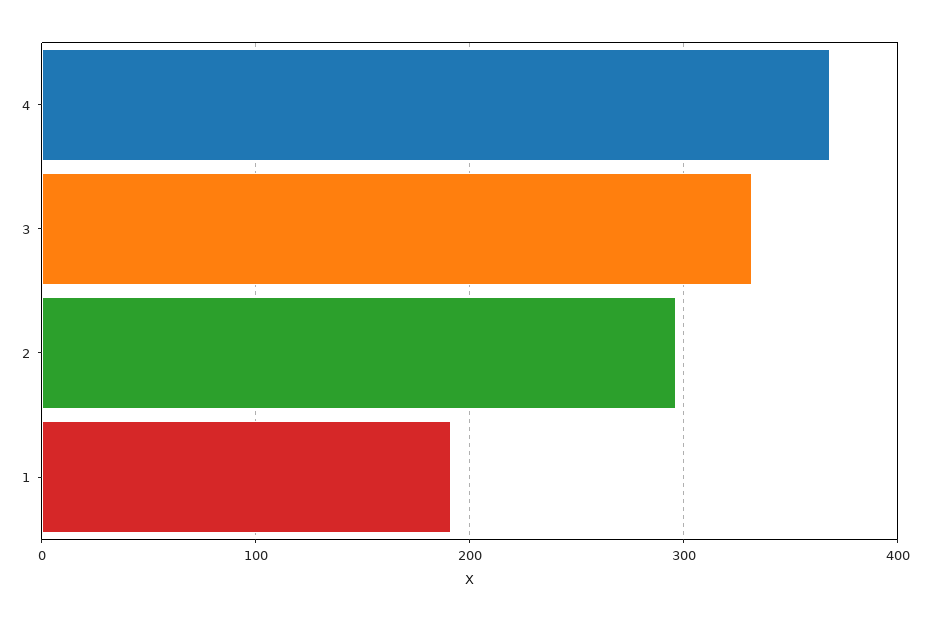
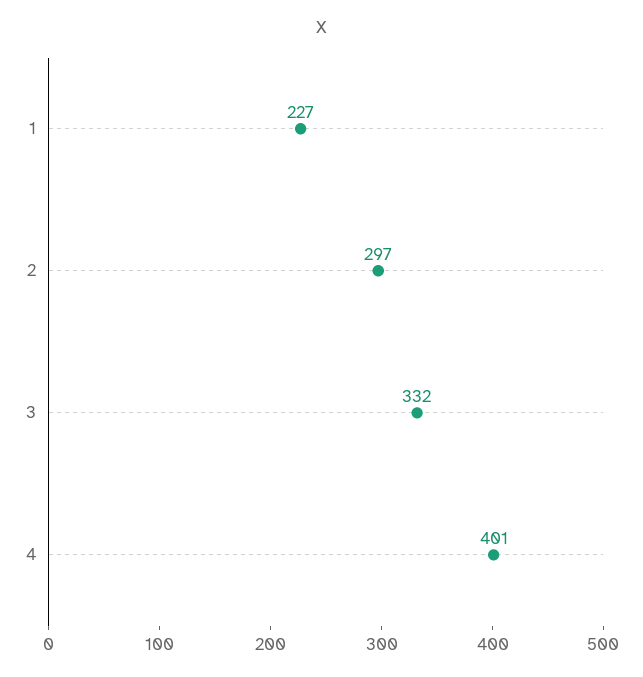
4: 370 -> 401
1: 190 -> 227

